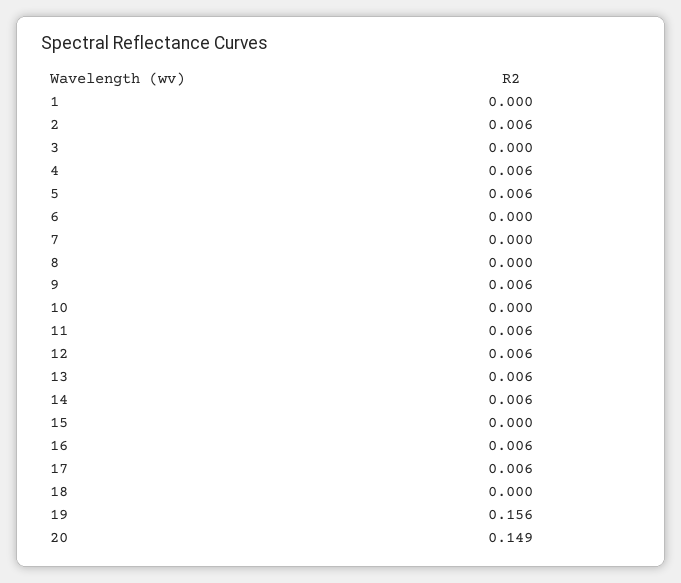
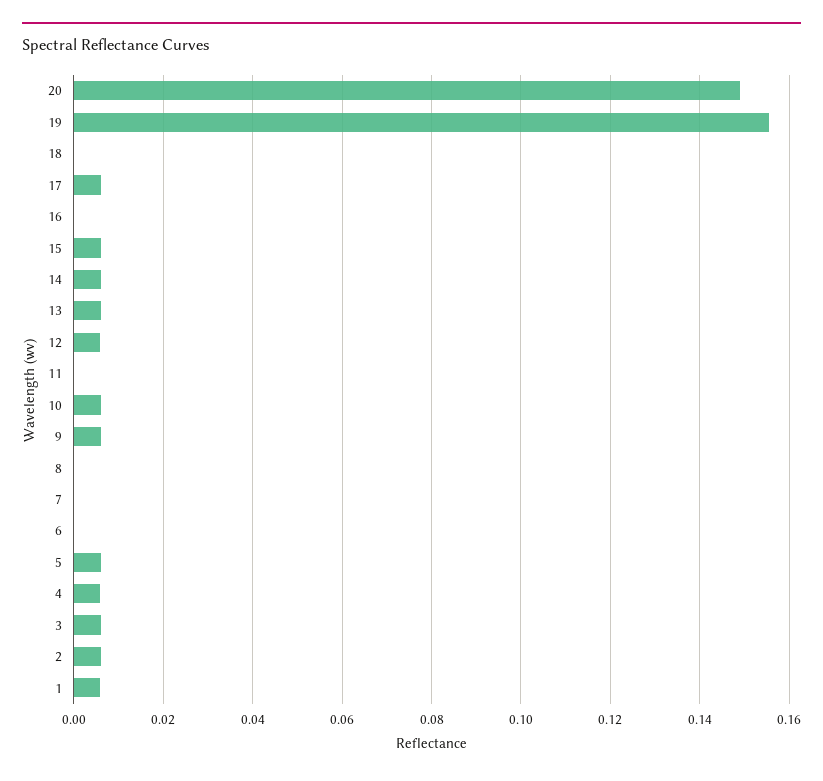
1: 0 -> 0.006
3: 0 -> 0.006
10: 0 -> 0.006
11: 0.006 -> 0
15: 0 -> 0.006
16: 0.006 -> 0

